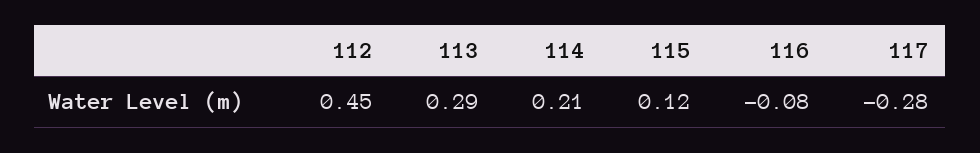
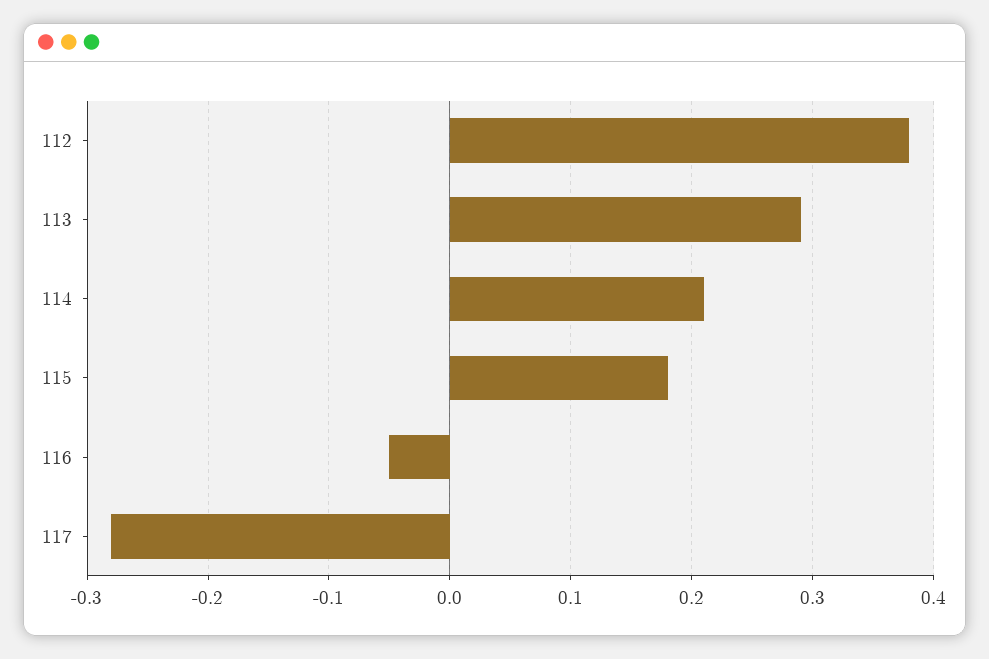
112: 0.45 -> 0.38
115: 0.12 -> 0.18
116: -0.08 -> -0.05

